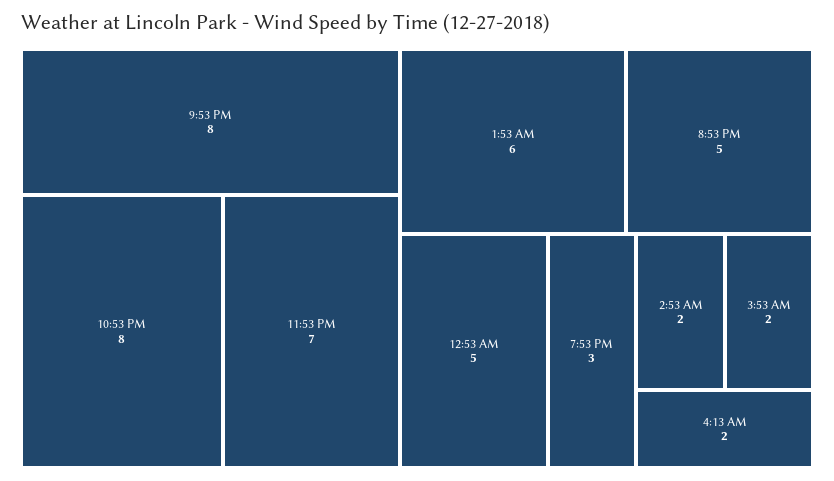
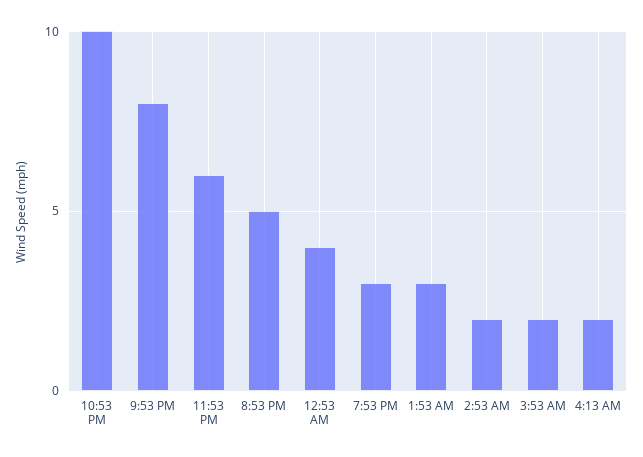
10:53 PM: 8 -> 10
11:53 PM: 7 -> 6
1:53 AM: 6 -> 3
12:53 AM: 5 -> 4

